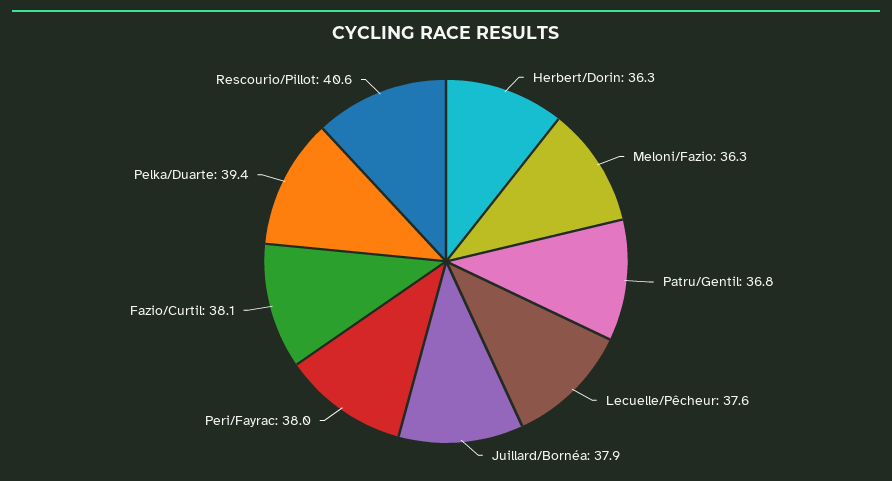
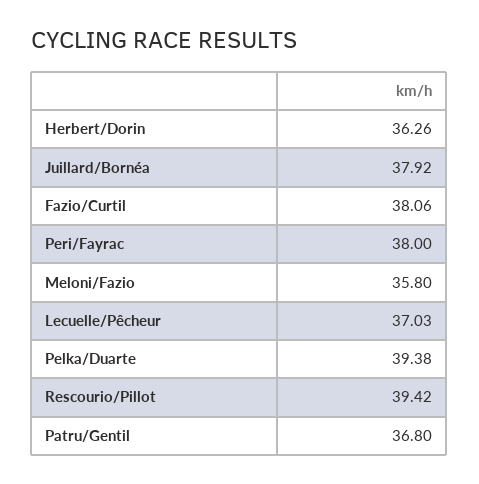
Meloni/Fazio: 36.3 -> 35.8
Lecuelle/Pêcheur: 37.6 -> 37.03
Rescourio/Pillot: 40.6 -> 39.42

